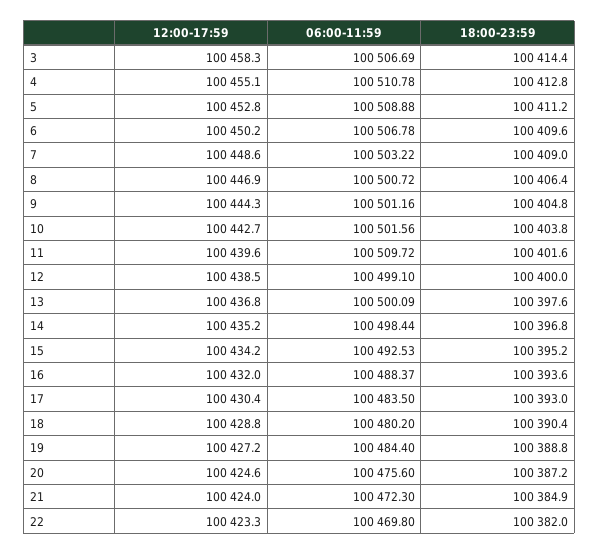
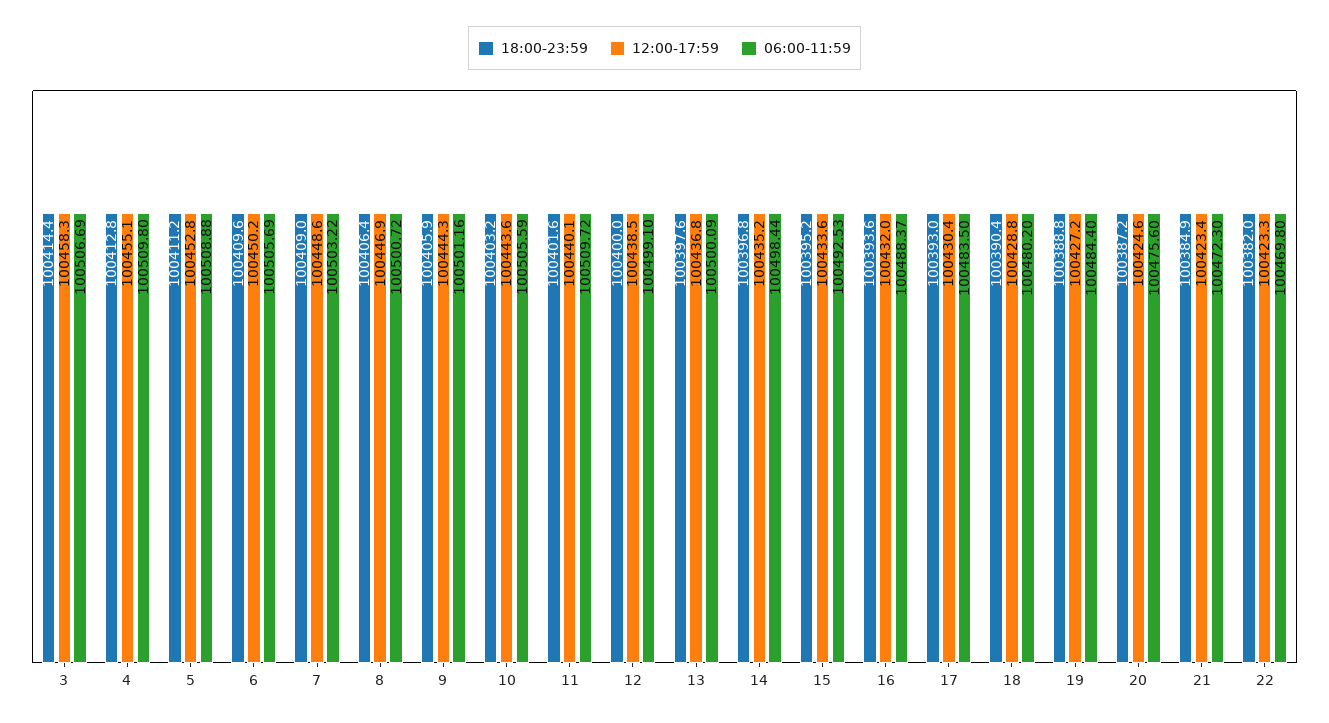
06:00-11:59, 4: 100510.78 -> 100509.8
06:00-11:59, 6: 100506.78 -> 100505.69
18:00-23:59, 9: 100404.8 -> 100405.9
12:00-17:59, 10: 100442.7 -> 100443.6
06:00-11:59, 10: 100501.56 -> 100505.59
18:00-23:59, 10: 100403.8 -> 100403.2
12:00-17:59, 11: 100439.6 -> 100440.1
12:00-17:59, 15: 100434.2 -> 100433.6
12:00-17:59, 21: 100424 -> 100423.4

